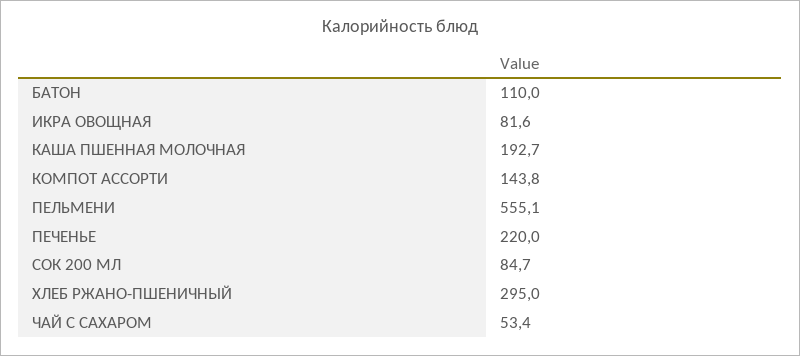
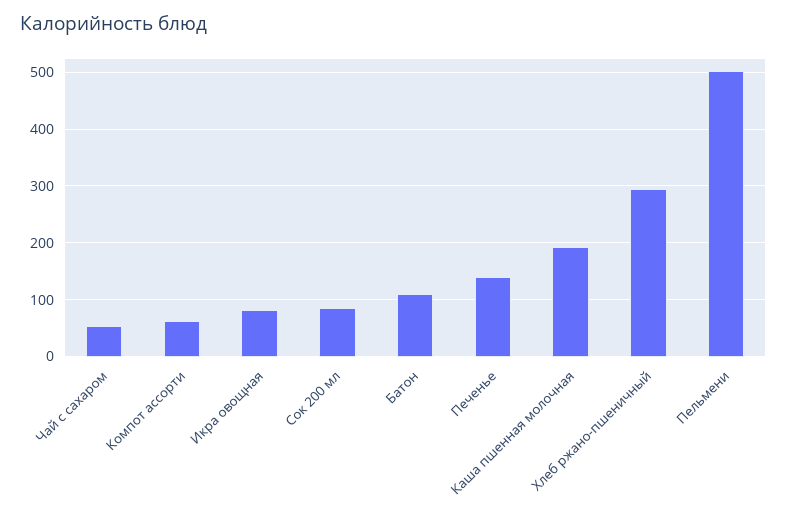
КОМПОТ АССОРТИ: 143.8 -> 60
ПЕЛЬМЕНИ: 555.1 -> 500
ПЕЧЕНЬЕ: 220 -> 140

